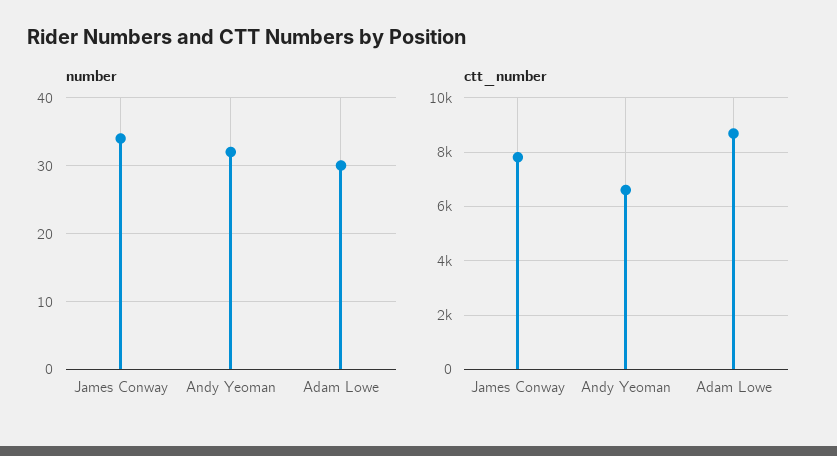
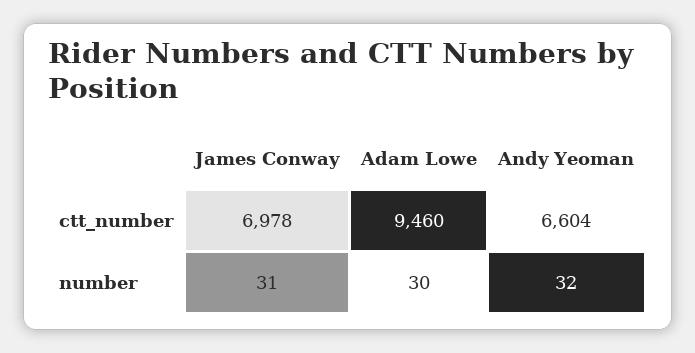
number, James Conway: 34 -> 31
ctt_number, James Conway: 7750 -> 6978
ctt_number, Adam Lowe: 8750 -> 9460

